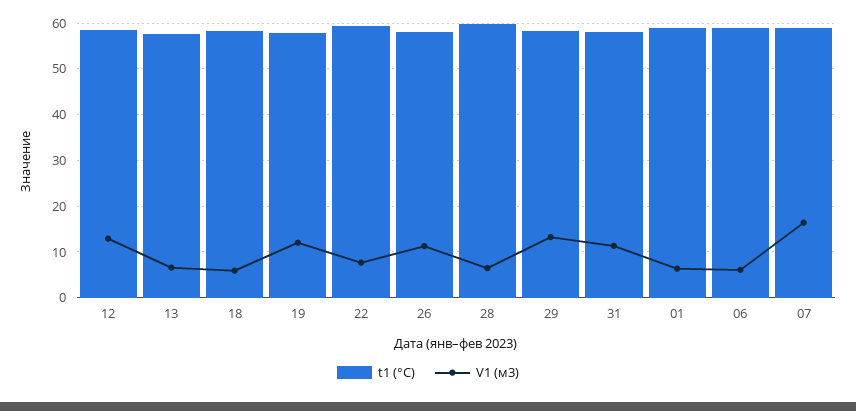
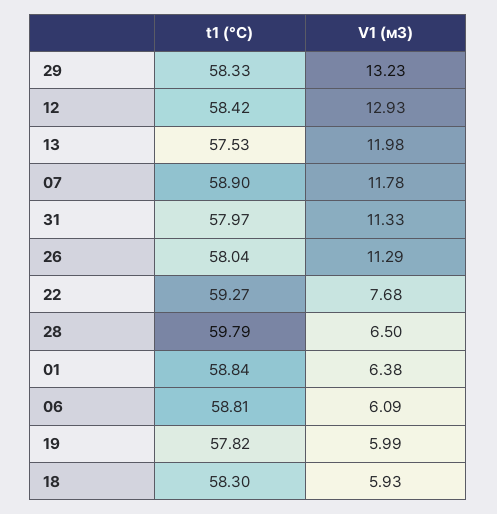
V1 (м3), 13: 6 -> 11.98
V1 (м3), 19: 12 -> 5.99
V1 (м3), 07: 16 -> 11.78

